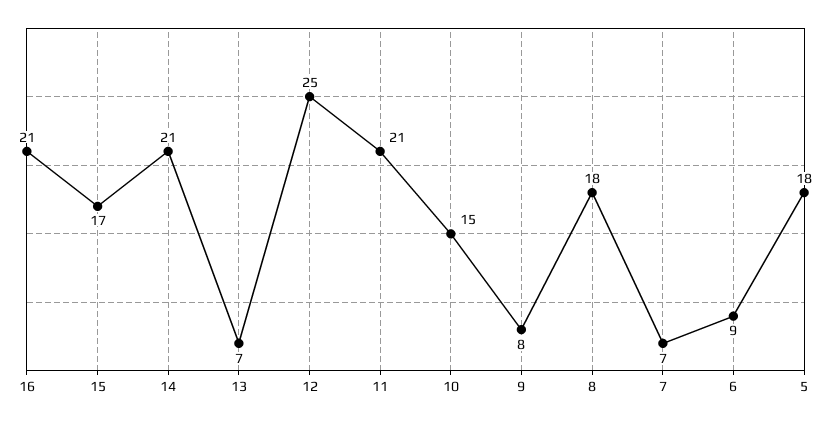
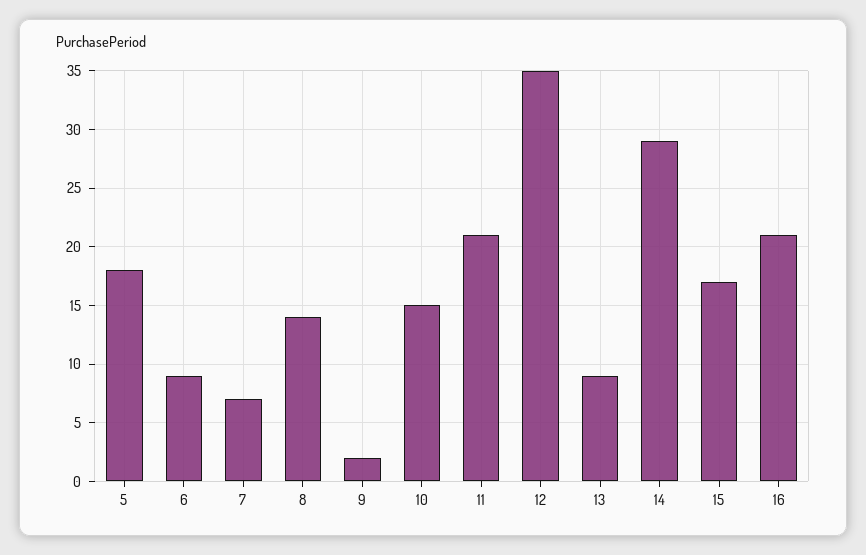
14: 21 -> 29
13: 7 -> 9
12: 25 -> 35
9: 8 -> 2
8: 18 -> 14

